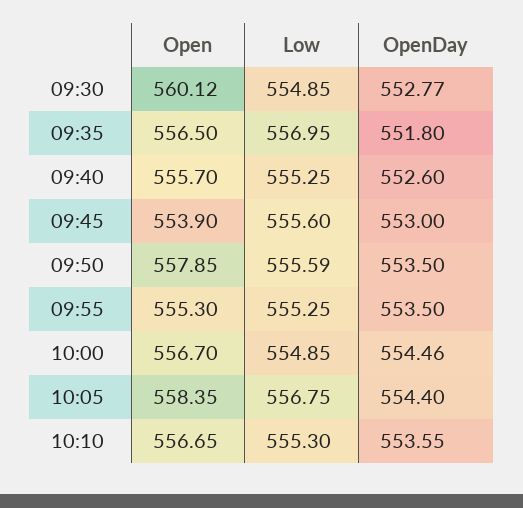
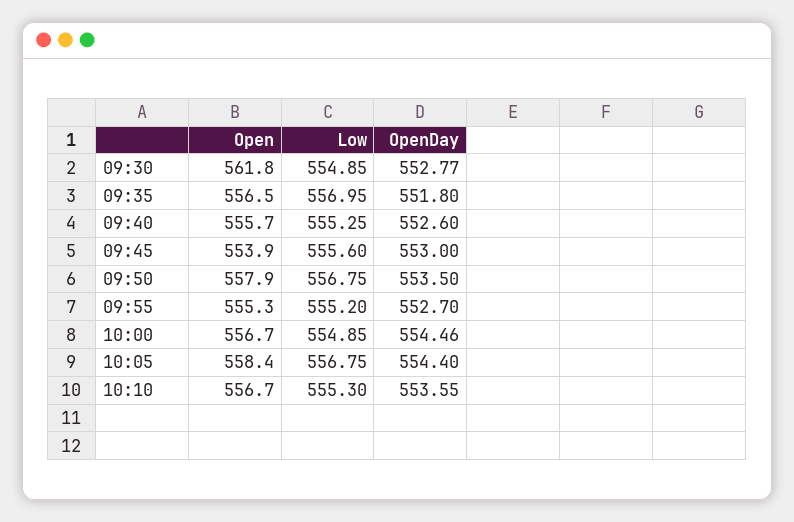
Open, 09:30: 560.12 -> 561.8
Low, 09:50: 555.59 -> 556.75
Low, 09:55: 555.25 -> 555.2
OpenDay, 09:55: 553.5 -> 552.7

